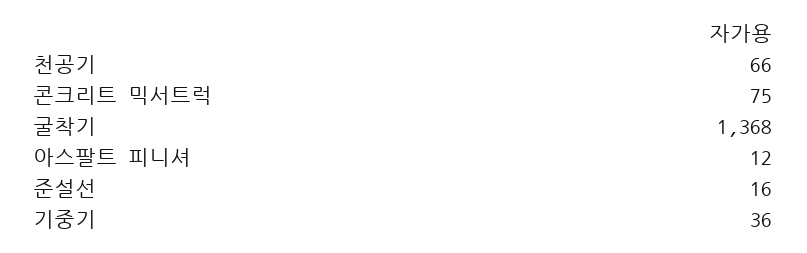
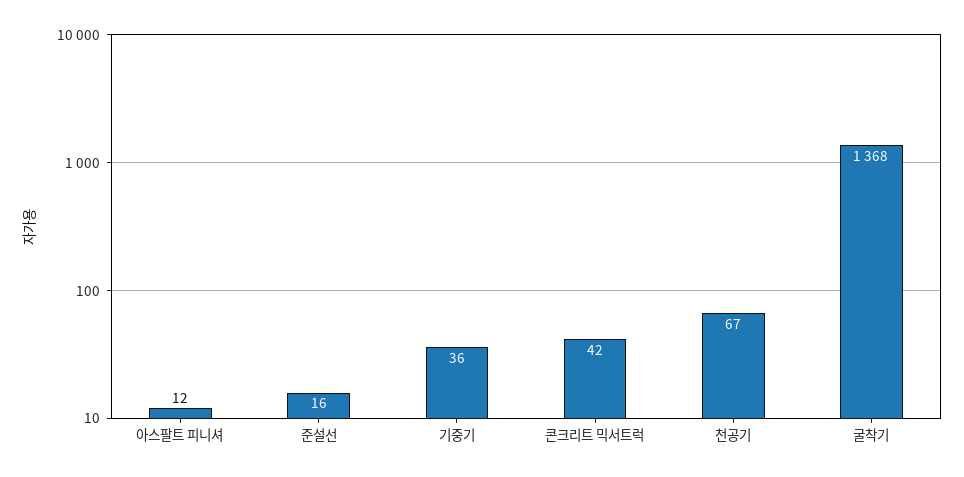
천공기: 66 -> 67
콘크리트 믹서트럭: 75 -> 42

